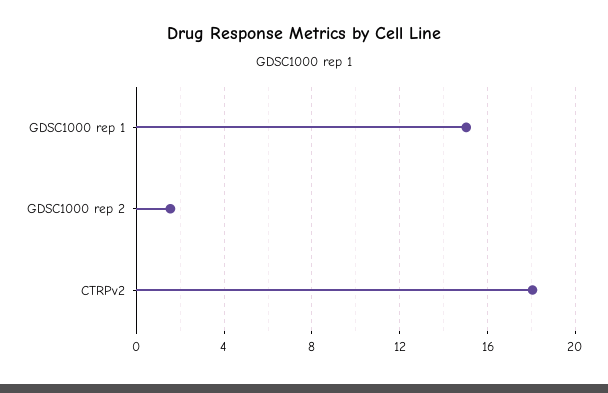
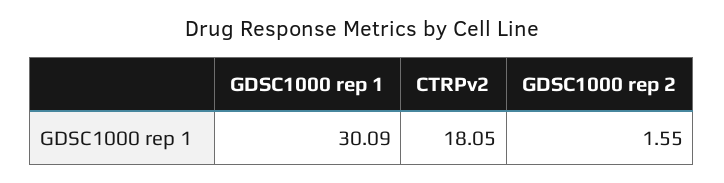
GDSC1000 rep 1: 15 -> 30.09

